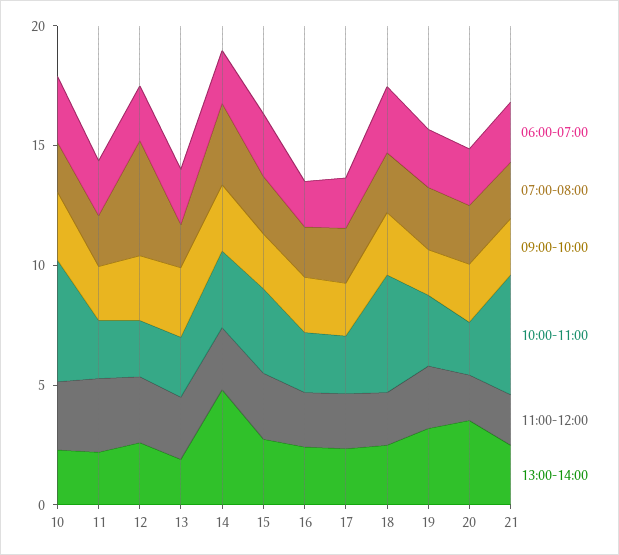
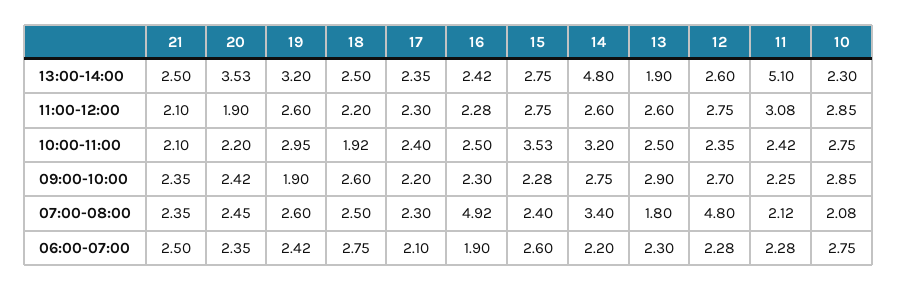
10:00-11:00, 10: 5 -> 2.75
13:00-14:00, 11: 2 -> 5.1
07:00-08:00, 16: 2 -> 4.92
10:00-11:00, 18: 5 -> 1.92
10:00-11:00, 21: 5 -> 2.1

